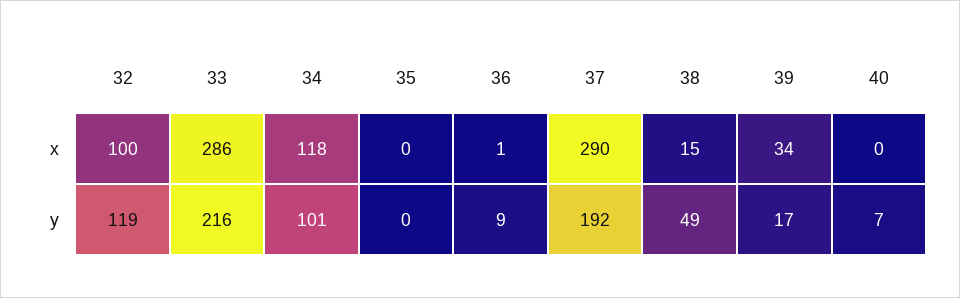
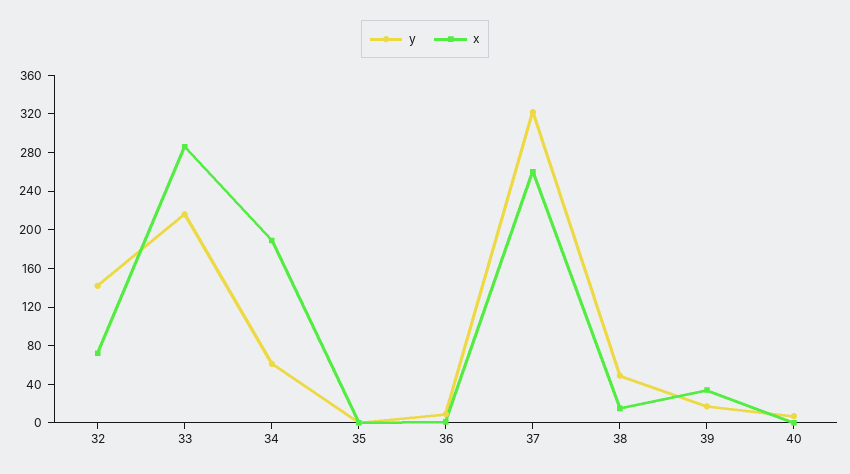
x, 32: 100 -> 70
x, 34: 118 -> 190
x, 37: 290 -> 260
y, 32: 119 -> 140
y, 34: 101 -> 60
y, 37: 192 -> 320

